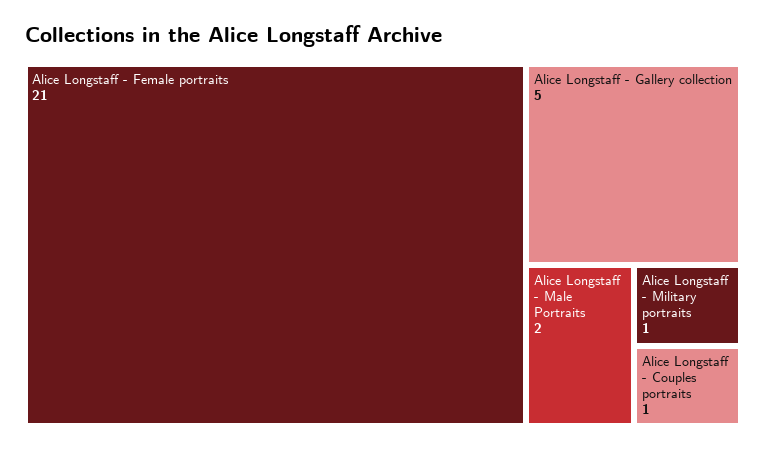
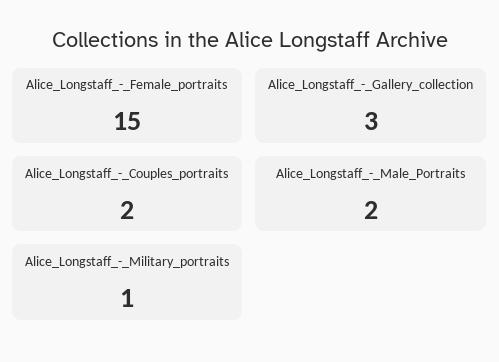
Alice Longstaff - Female portraits: 21 -> 15
Alice Longstaff - Gallery collection: 5 -> 3
Alice Longstaff - Couples portraits: 1 -> 2

